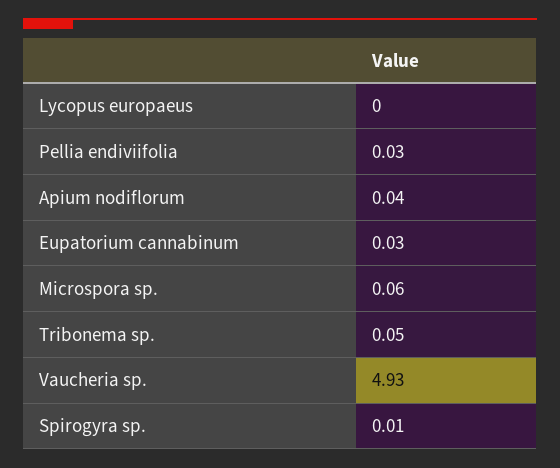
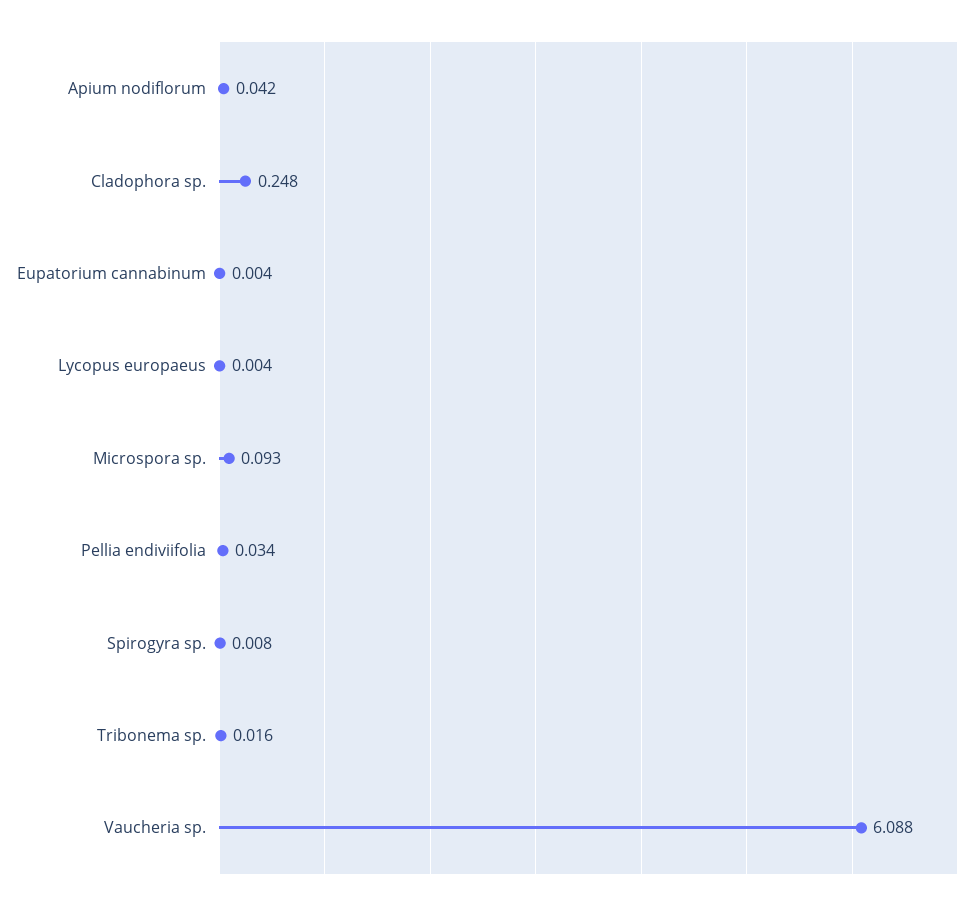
Eupatorium cannabinum: 0.03 -> 0.004
Microspora sp.: 0.06 -> 0.093
Tribonema sp.: 0.05 -> 0.016
Vaucheria sp.: 4.93 -> 6.088
Cladophora sp.: none -> 0.248

